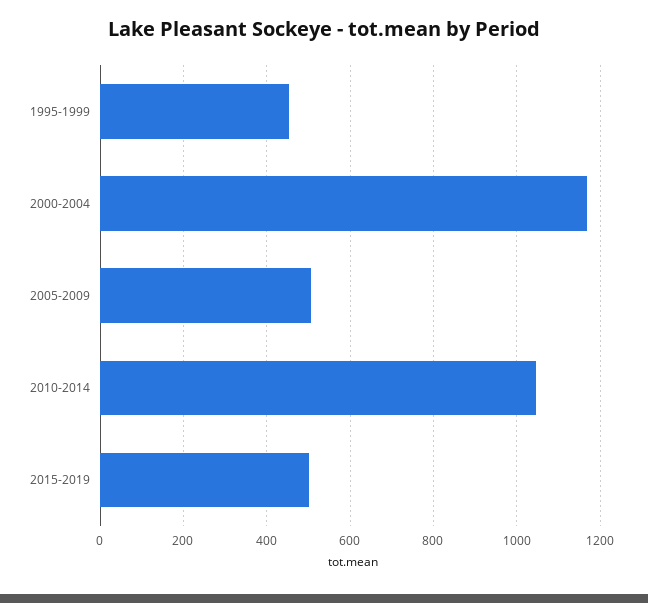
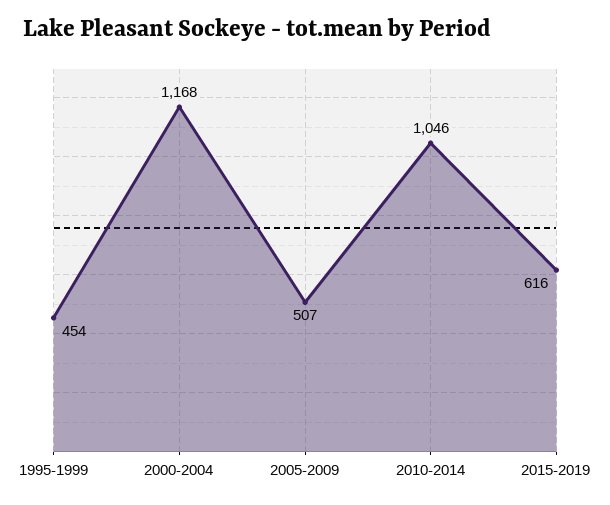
2015-2019: 500 -> 616

